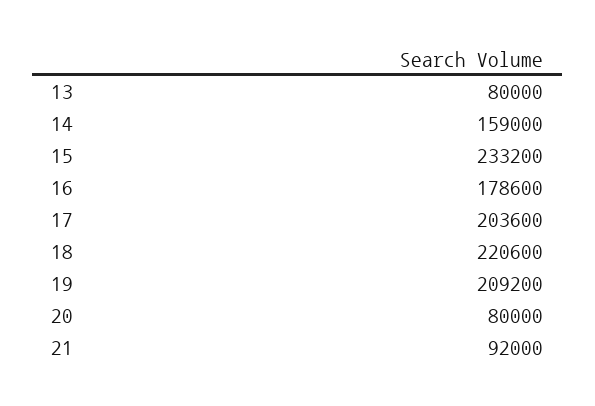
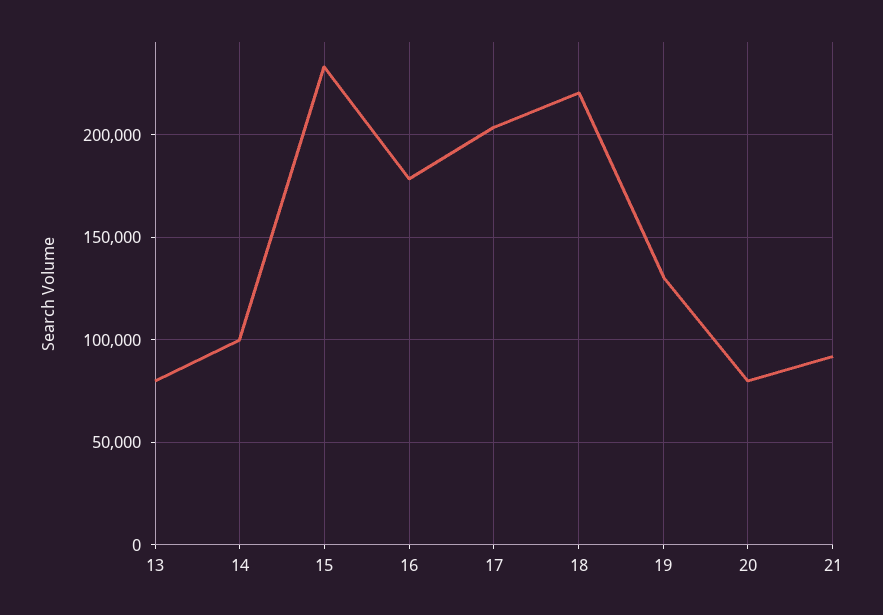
14: 159000 -> 100000
19: 209200 -> 130000

